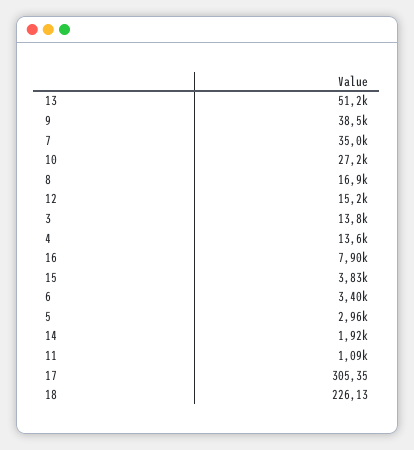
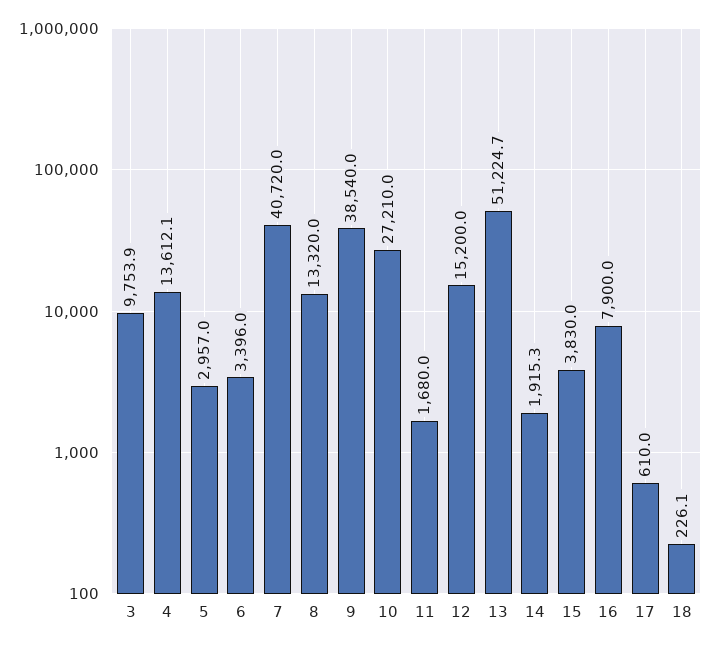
7: 35000 -> 40720
8: 16900 -> 13320
3: 13800 -> 9753.9
11: 1090 -> 1680
17: 305.35 -> 610

